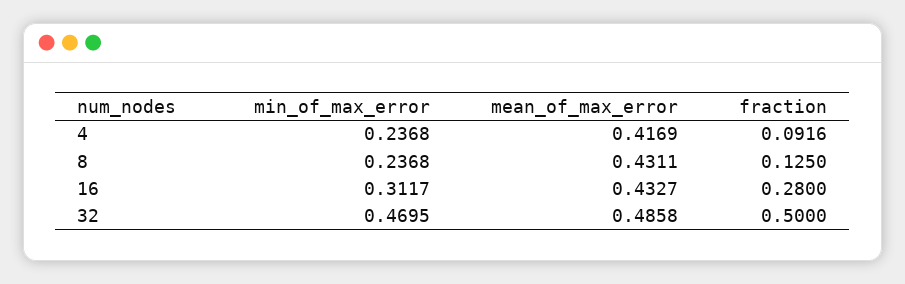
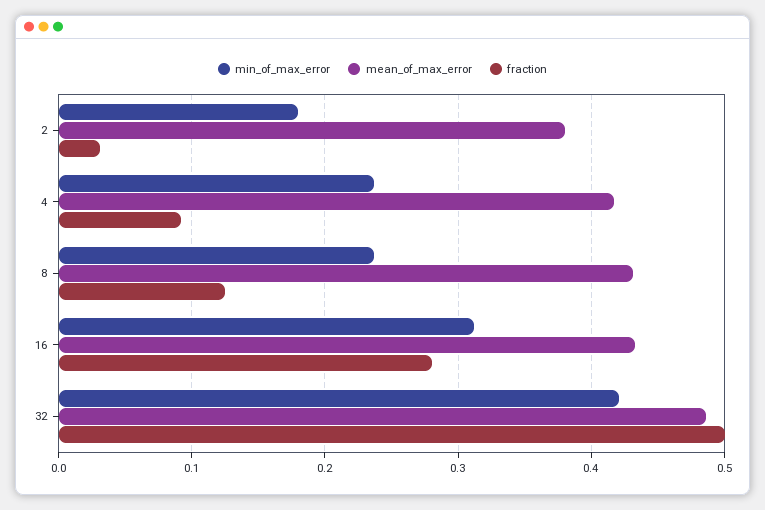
min_of_max_error, 32: 0.4695 -> 0.42
min_of_max_error, 2: none -> 0.18
mean_of_max_error, 2: none -> 0.38
fraction, 2: none -> 0.03

